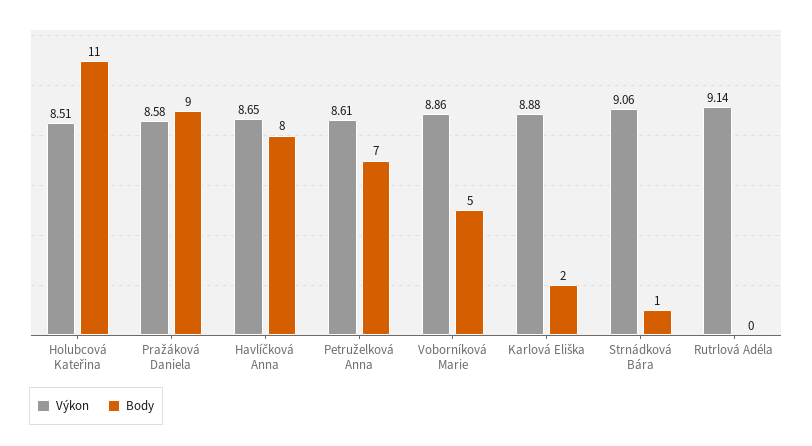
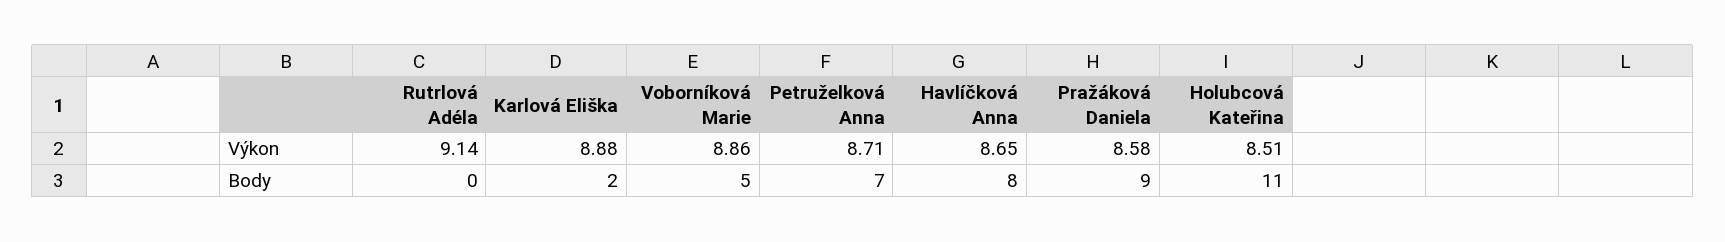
Výkon, Petruželková Anna: 8.61 -> 8.71
Výkon, Strnádková Bára: 9.06 -> none
Body, Strnádková Bára: 1 -> none

